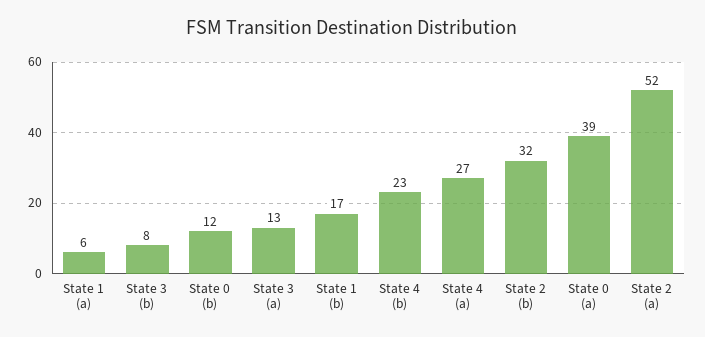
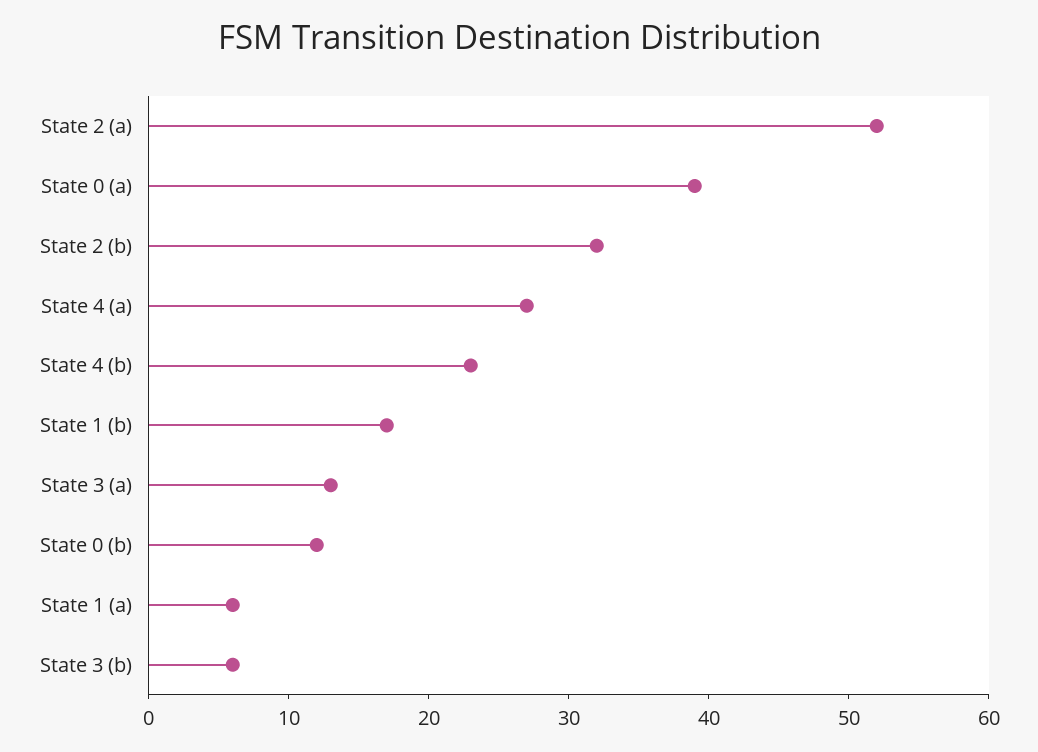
State 3 (b): 8 -> 6

